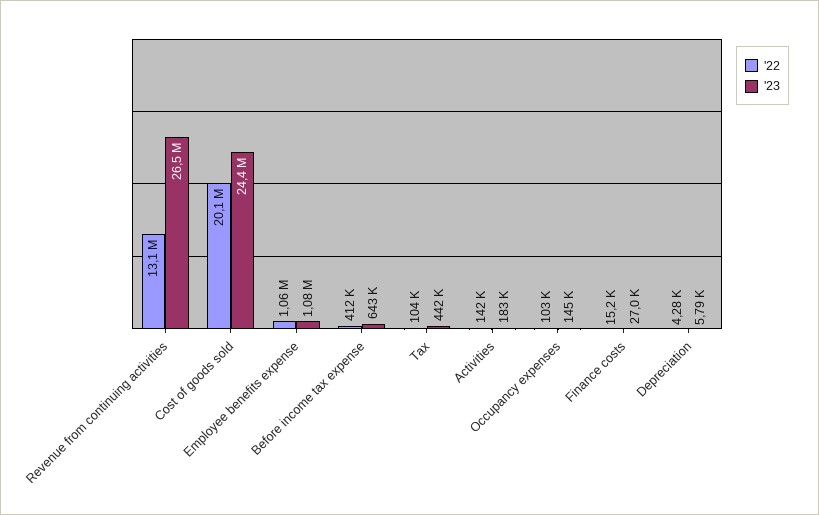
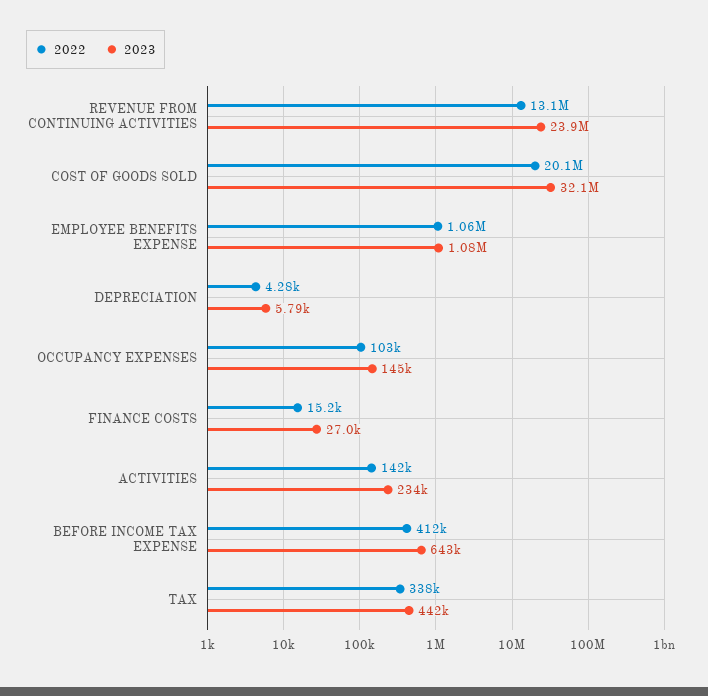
'23, Revenue from continuing activities: 26500000 -> 23900000
'23, Cost of goods sold: 24400000 -> 32100000
'22, Tax: 104000 -> 338000
'23, Activities: 183000 -> 234000

